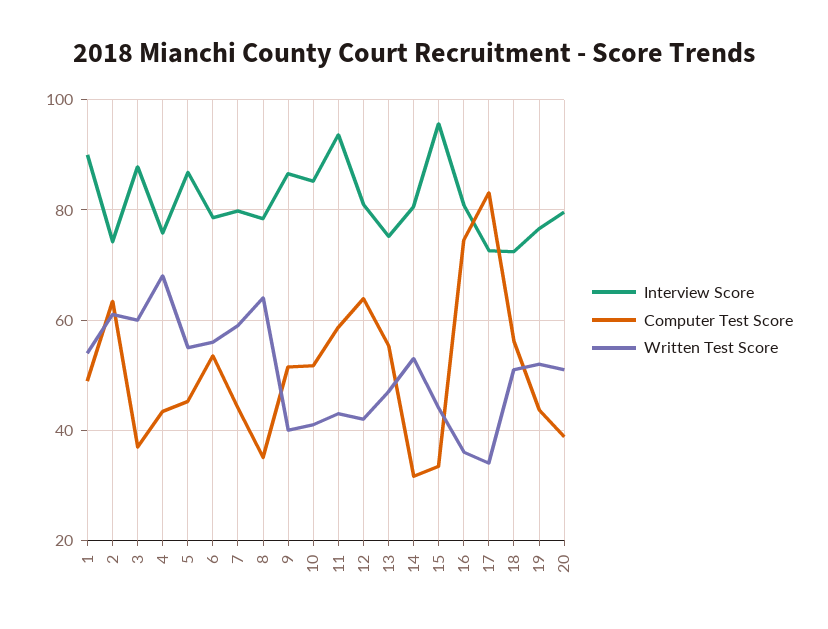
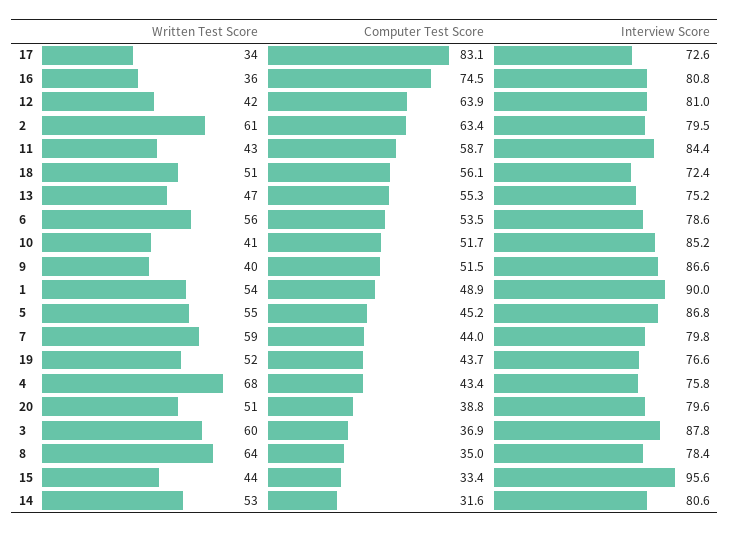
Interview Score, 2: 74 -> 79.5
Interview Score, 11: 94 -> 84.4

